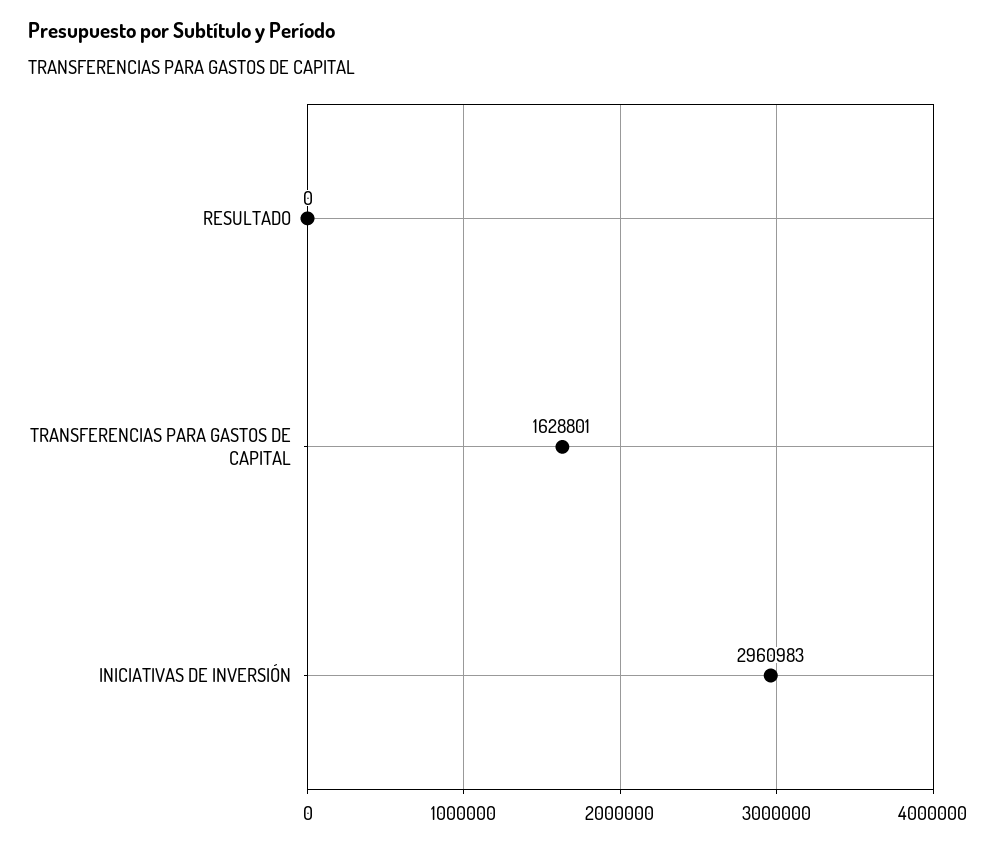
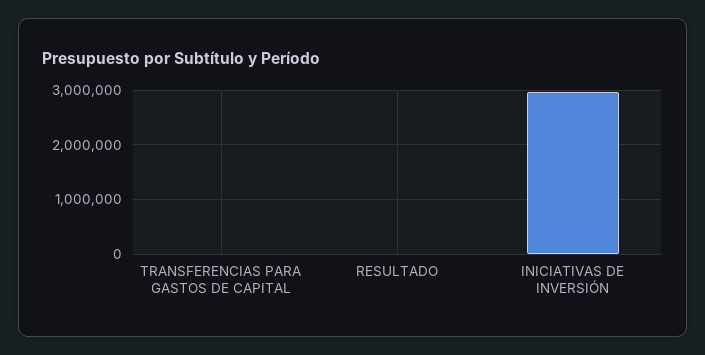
TRANSFERENCIAS PARA GASTOS DE CAPITAL: 1628801 -> 0

